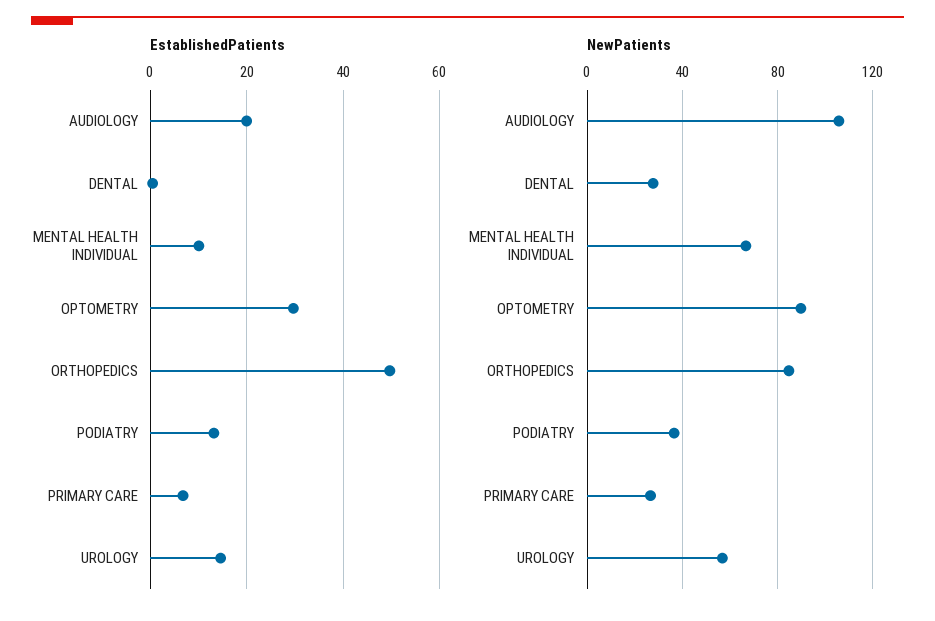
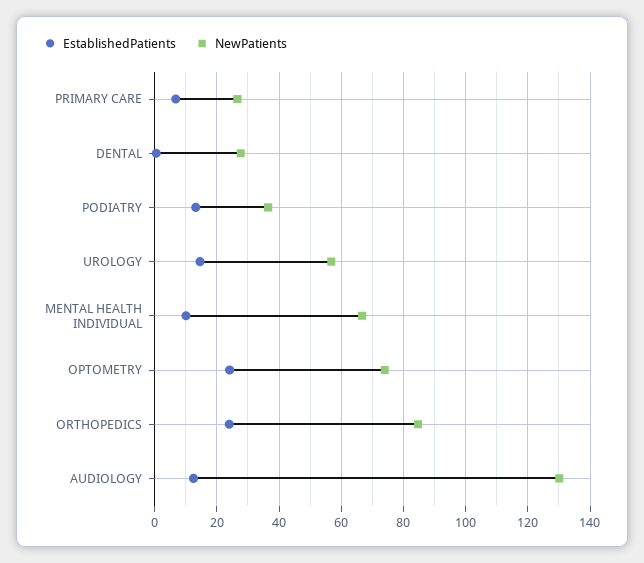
EstablishedPatients, AUDIOLOGY: 20 -> 12
EstablishedPatients, OPTOMETRY: 30 -> 24
EstablishedPatients, ORTHOPEDICS: 50 -> 24
NewPatients, AUDIOLOGY: 105 -> 130
NewPatients, OPTOMETRY: 90 -> 74

